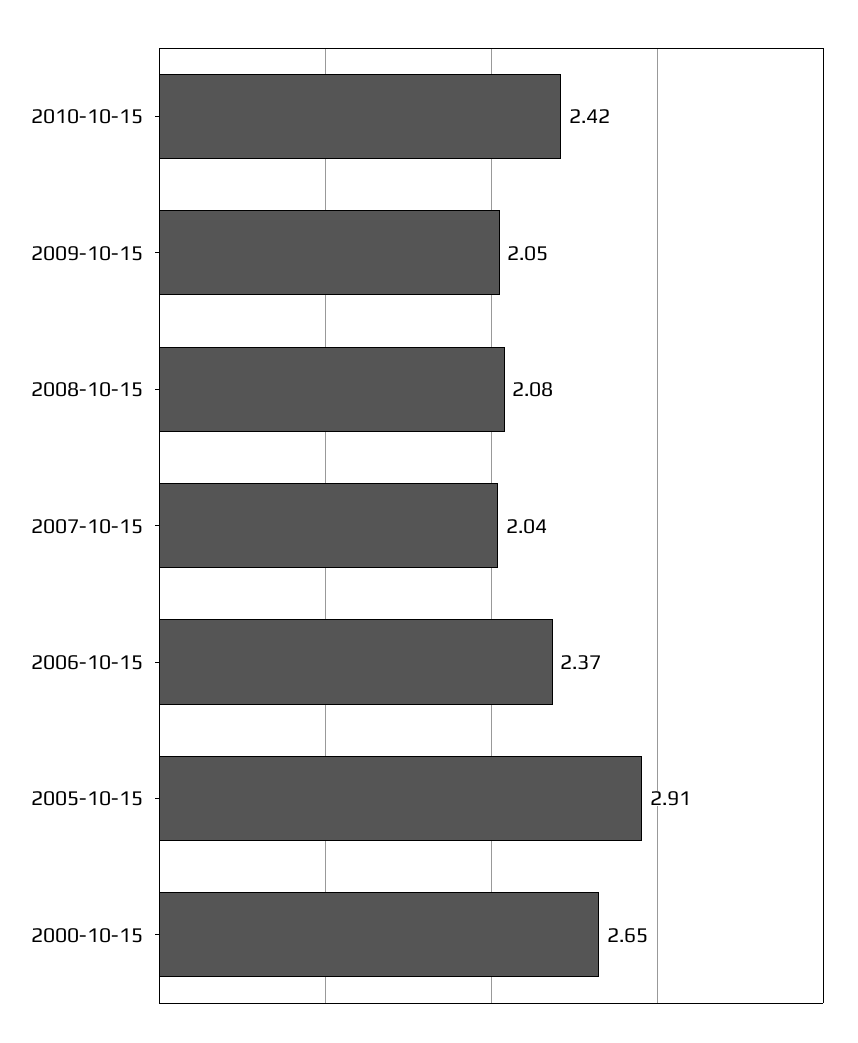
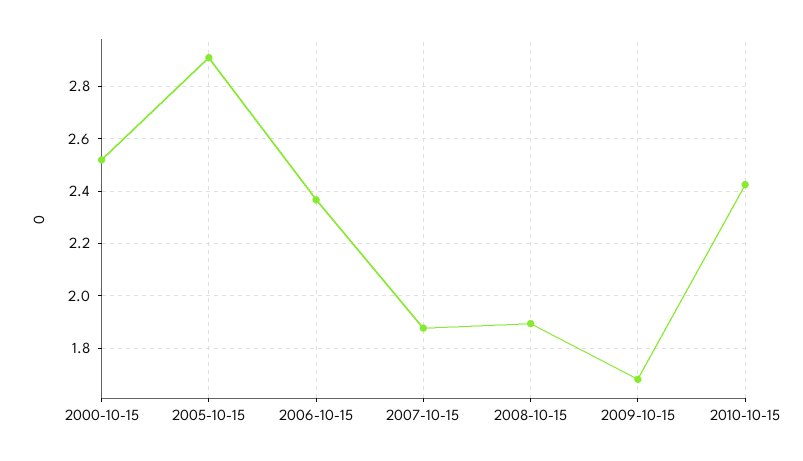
2009-10-15: 2.05 -> 1.675
2008-10-15: 2.08 -> 1.9
2007-10-15: 2.04 -> 1.875
2000-10-15: 2.65 -> 2.525

